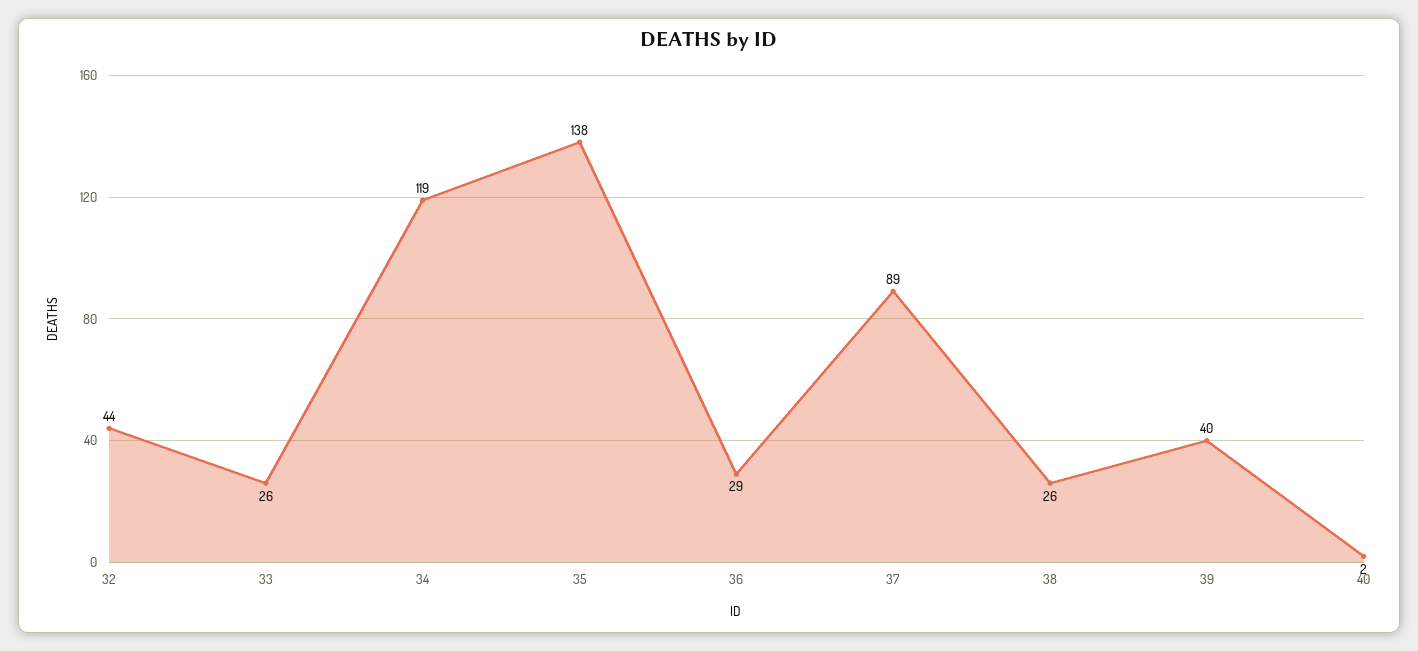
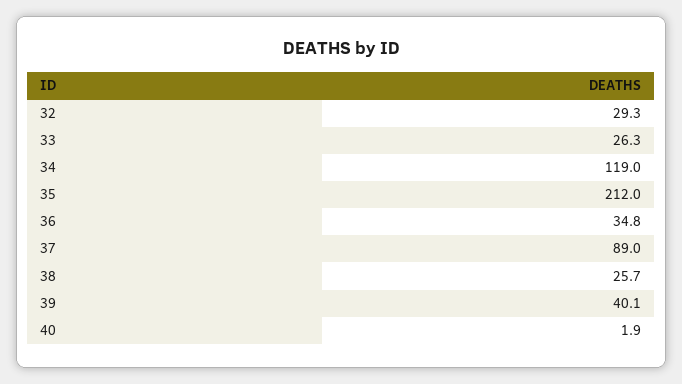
32: 44 -> 29.3
35: 138 -> 212
36: 29 -> 34.8

